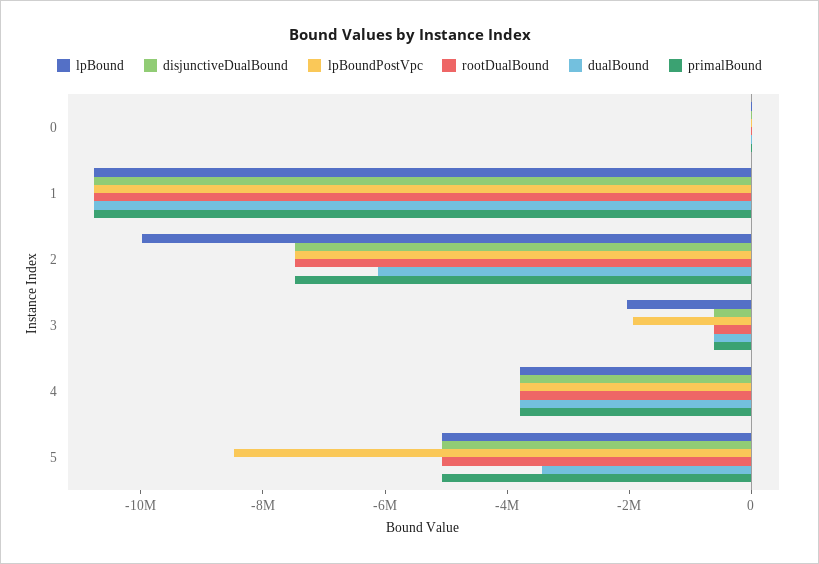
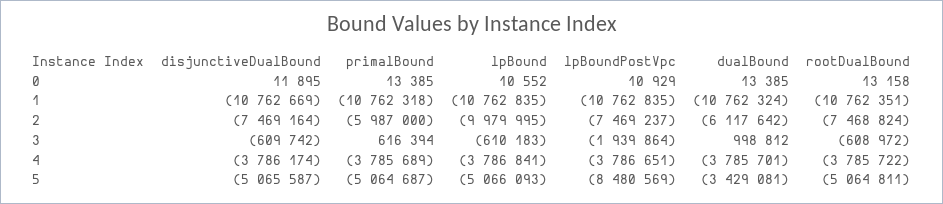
primalBound, 2: -7500000 -> -5987000
lpBound, 3: -2000000 -> -610183
dualBound, 3: -500000 -> 998812
primalBound, 3: -500000 -> 616394

